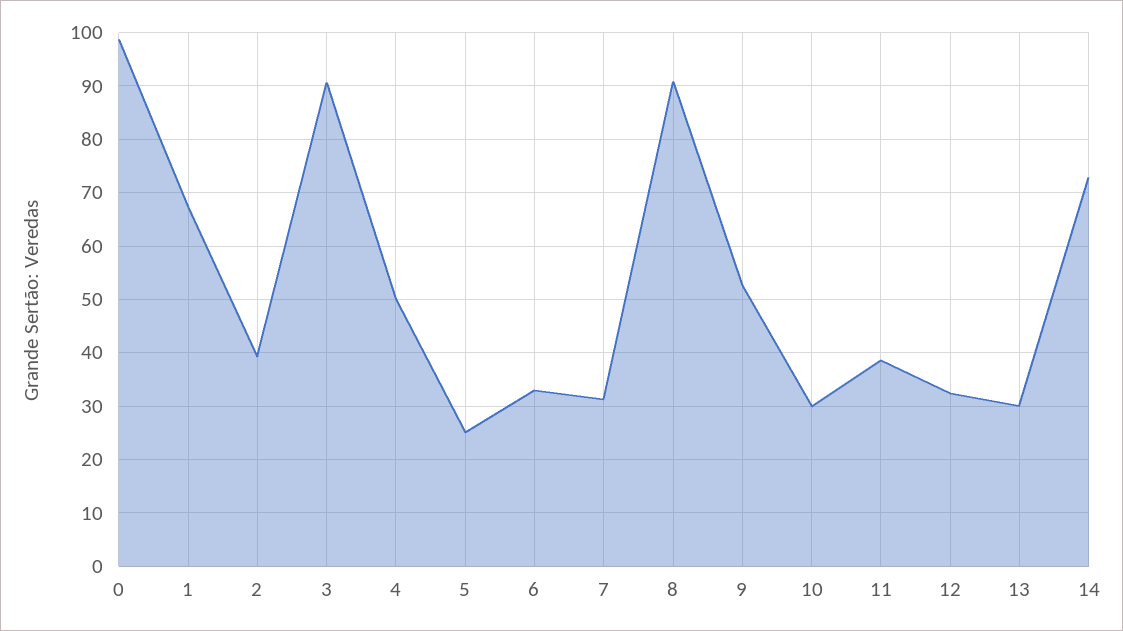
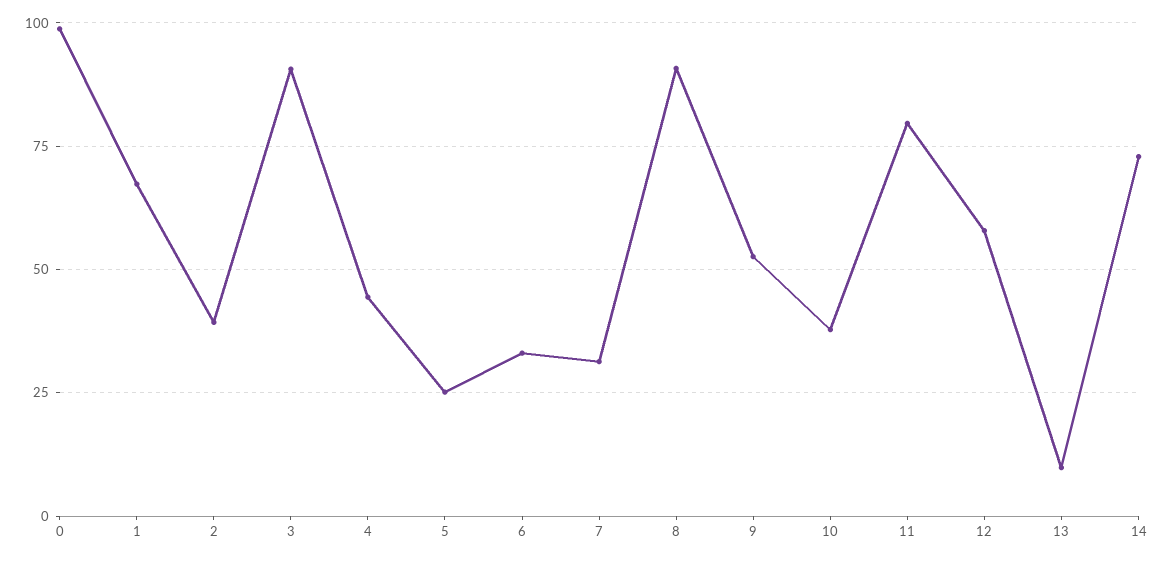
4: 50 -> 45
10: 30 -> 37.5
11: 38 -> 80
12: 32 -> 57.5
13: 30 -> 10

